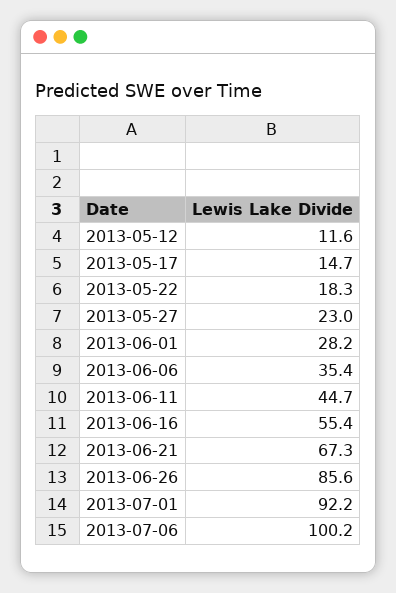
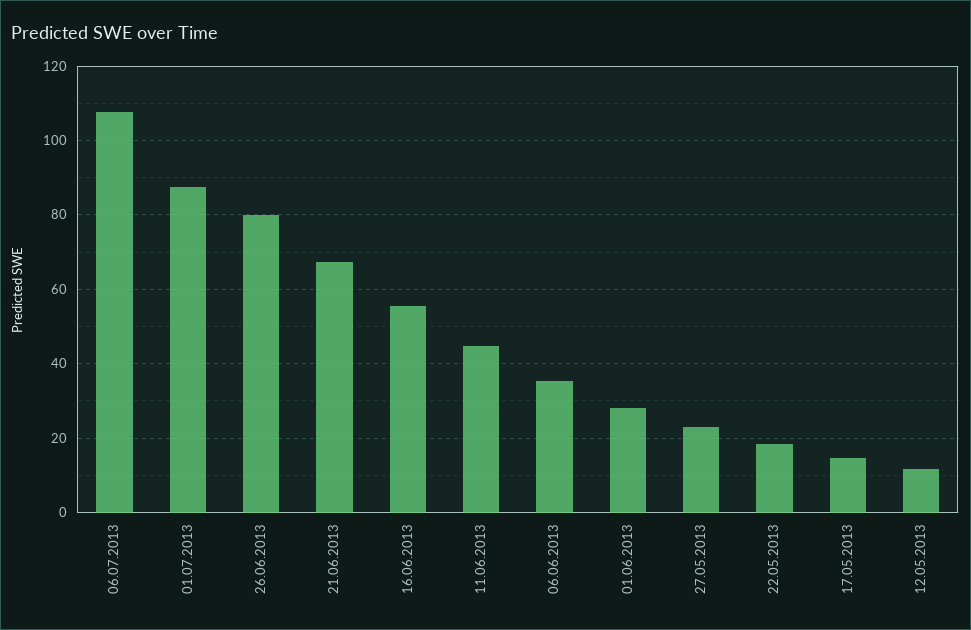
2013-06-26: 85.6 -> 80
2013-07-01: 92.2 -> 88
2013-07-06: 100.2 -> 108

